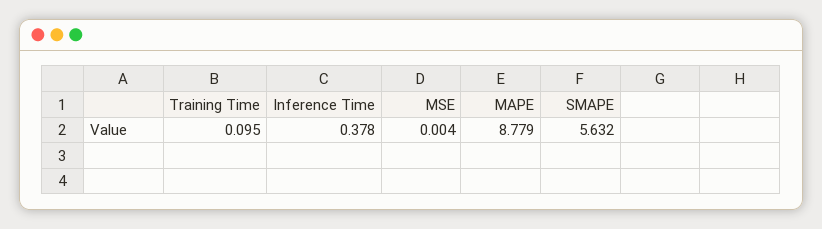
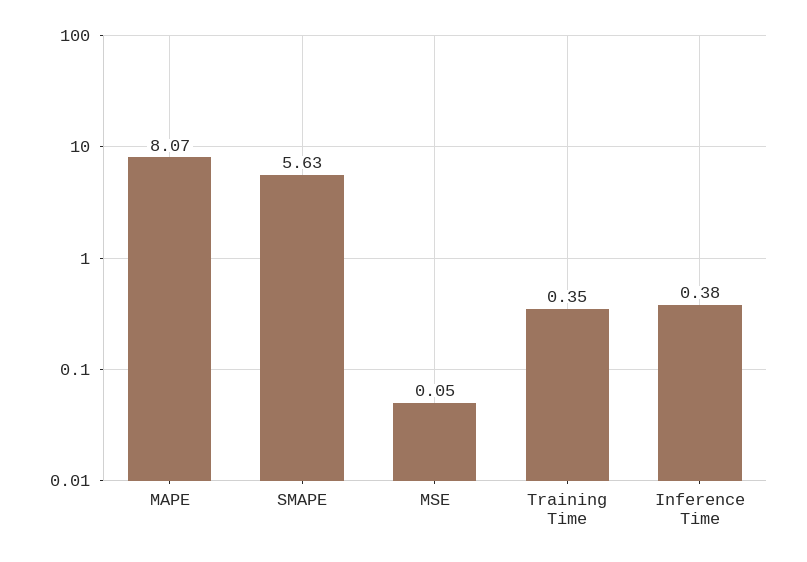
Training Time: 0.095 -> 0.35
MSE: 0.004 -> 0.05
MAPE: 8.779 -> 8.07

